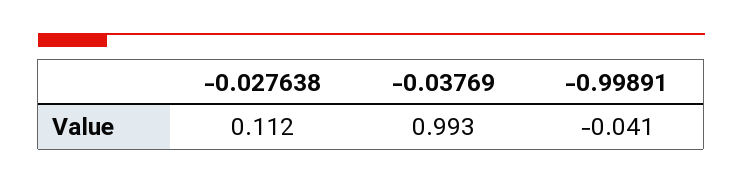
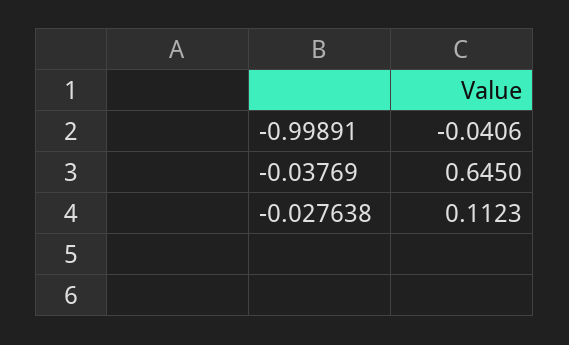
-0.03769: 0.993 -> 0.645

